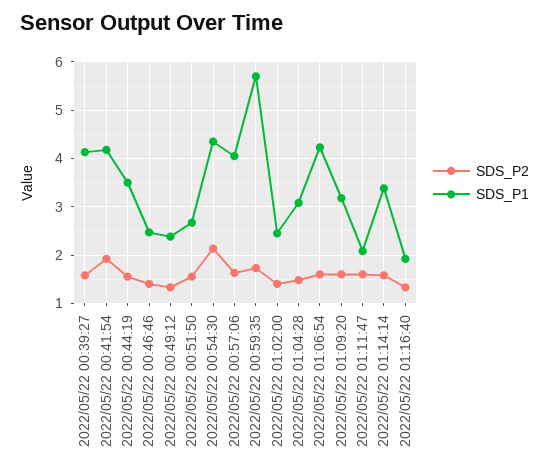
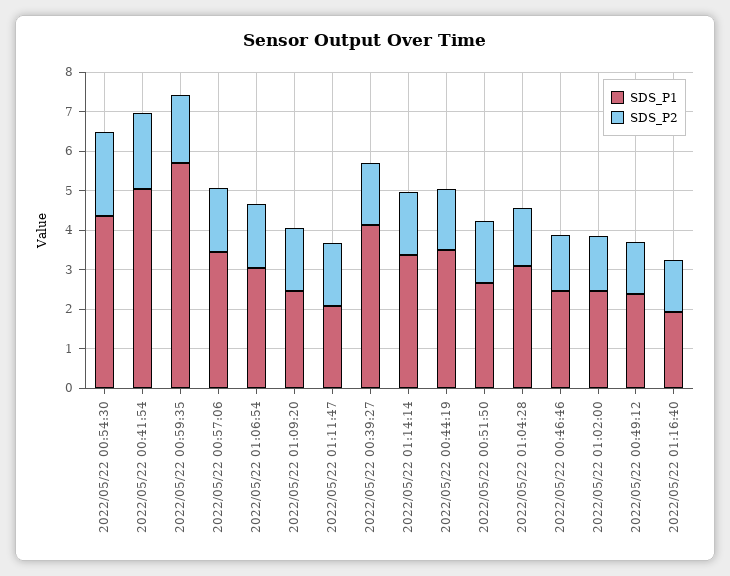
SDS_P1, 2022/05/22 00:41:54: 4.2 -> 5
SDS_P1, 2022/05/22 00:57:06: 4 -> 3.5
SDS_P1, 2022/05/22 01:06:54: 4.2 -> 3
SDS_P1, 2022/05/22 01:09:20: 3.2 -> 2.5

